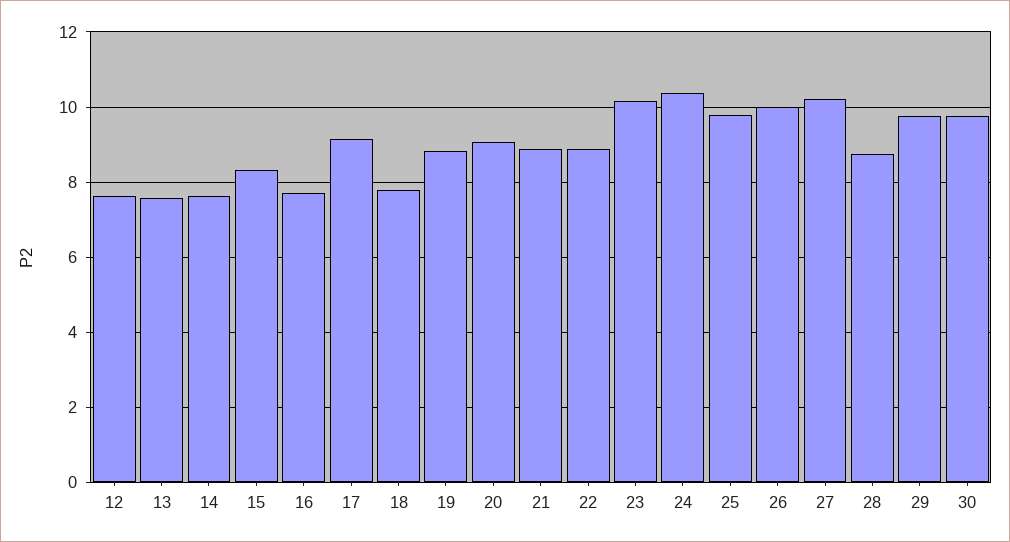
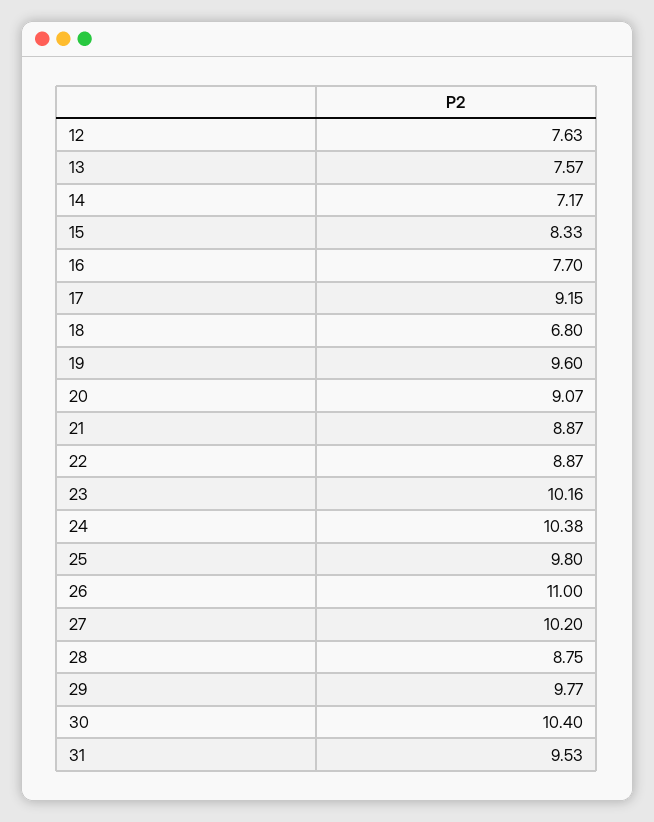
14: 7.6 -> 7.17
18: 7.8 -> 6.8
19: 8.8 -> 9.6
26: 10 -> 11
30: 9.8 -> 10.4
31: none -> 9.53

